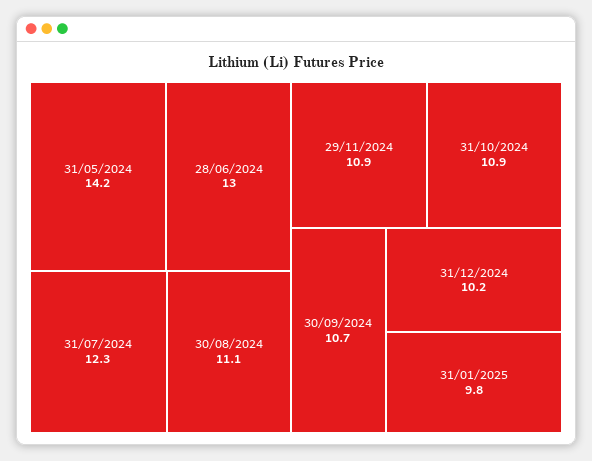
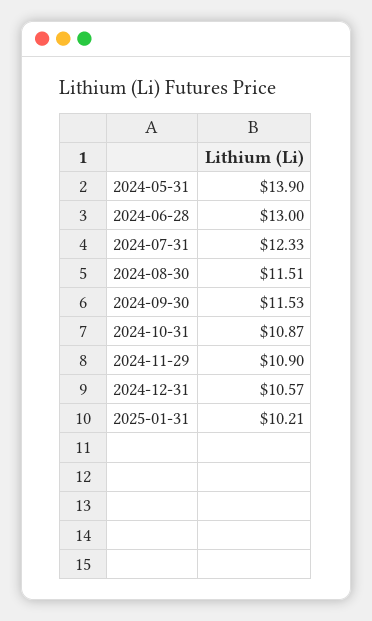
31/05/2024: 14.2 -> 13.9
30/08/2024: 11.1 -> 11.51
30/09/2024: 10.7 -> 11.53
31/12/2024: 10.2 -> 10.57
31/01/2025: 9.8 -> 10.21

